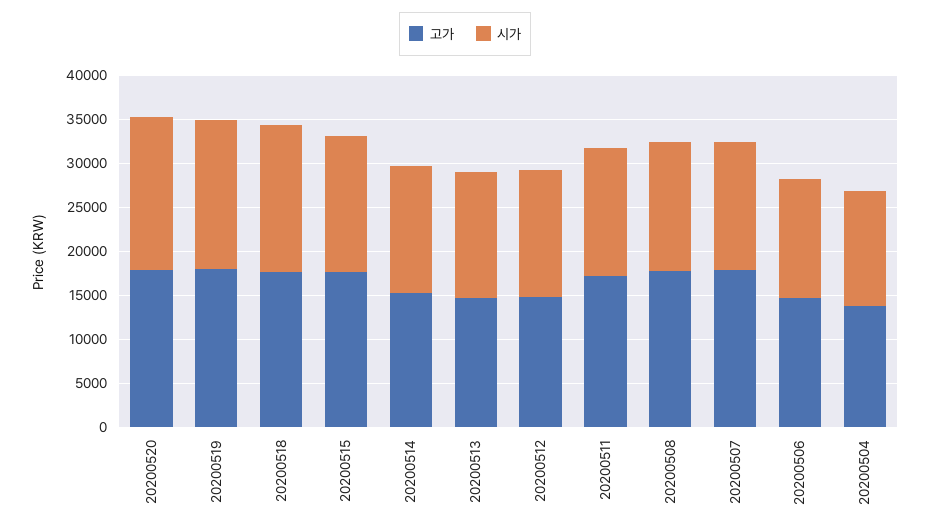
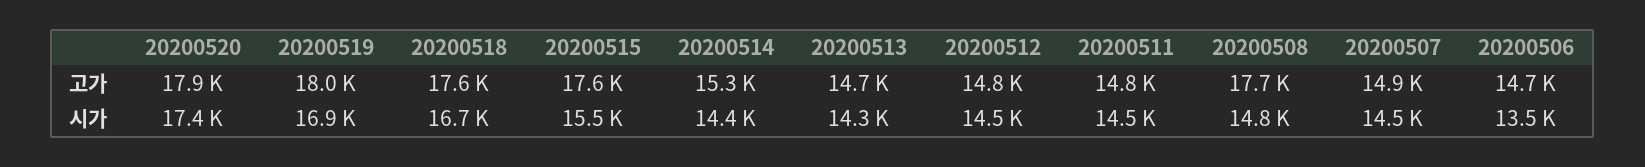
고가, 20200511: 17000 -> 14800
고가, 20200507: 18000 -> 14900
고가, 20200504: 14000 -> none
시가, 20200504: 13000 -> none

